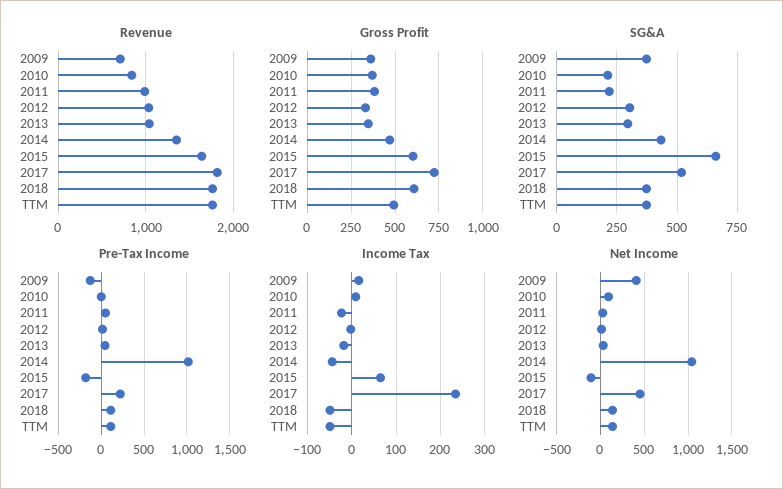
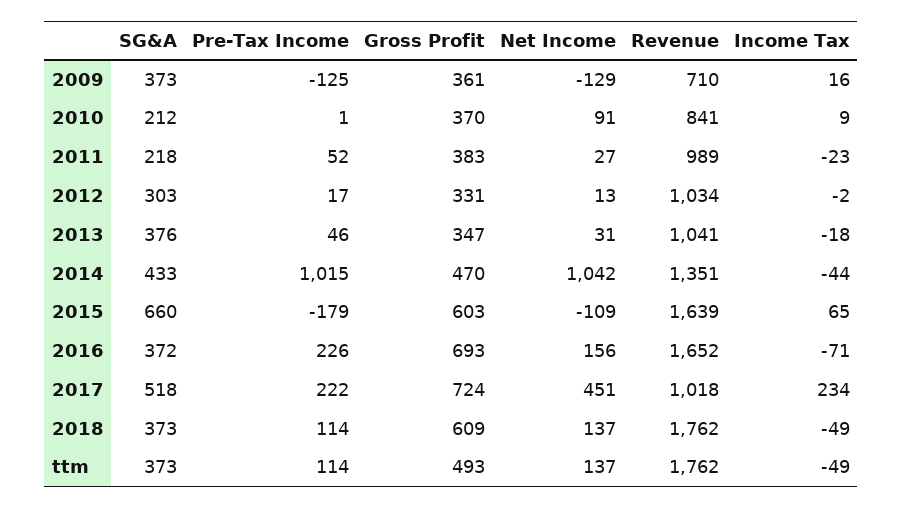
Revenue, 2017: 1800 -> 1018
SG&A, 2013: 300 -> 376
Net Income, 2009: 400 -> -129
SG&A, 2016: none -> 372
Pre-Tax Income, 2016: none -> 226
Gross Profit, 2016: none -> 693
Net Income, 2016: none -> 156
Revenue, 2016: none -> 1652
Income Tax, 2016: none -> -71

